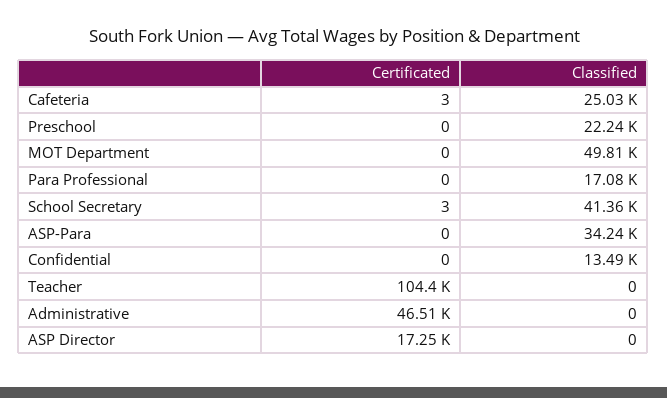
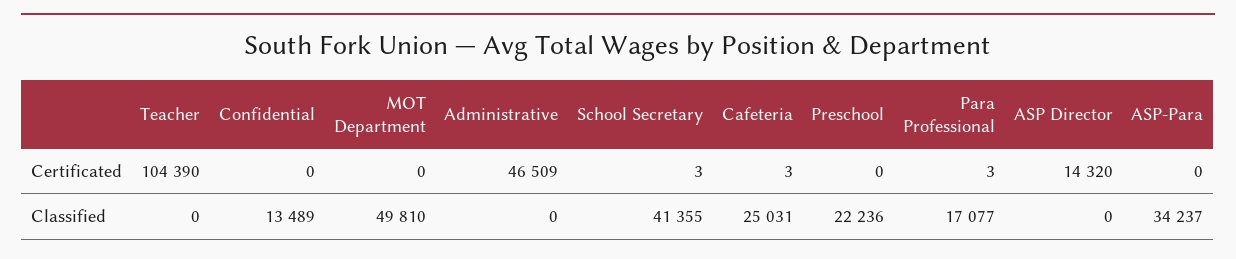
Certificated, Para Professional: 0 -> 3
Certificated, ASP Director: 17250 -> 14320

